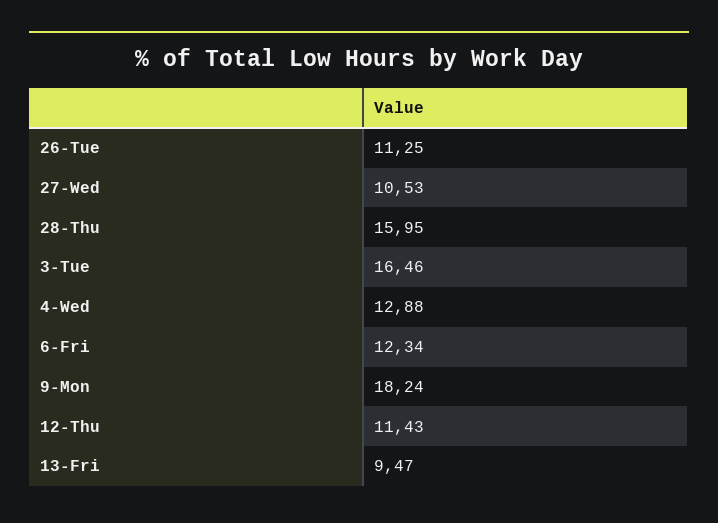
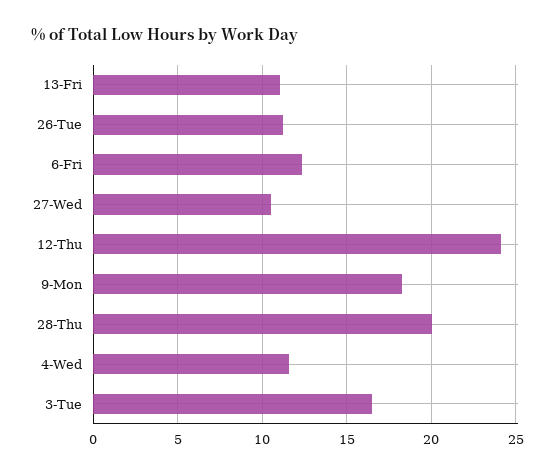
28-Thu: 15.95 -> 20
4-Wed: 12.88 -> 11.5
12-Thu: 11.43 -> 24
13-Fri: 9.47 -> 11

